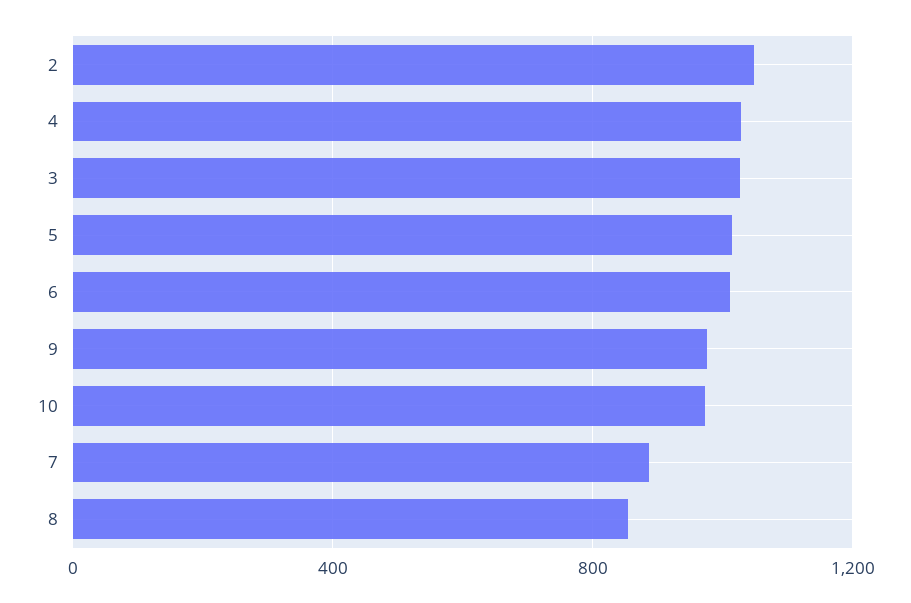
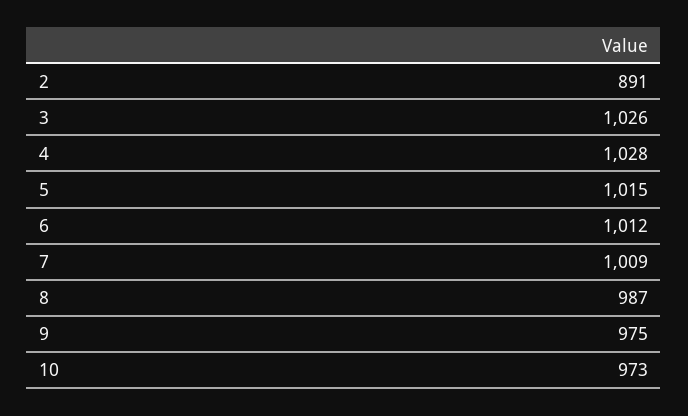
2: 1050 -> 891
7: 900 -> 1009
8: 850 -> 987

